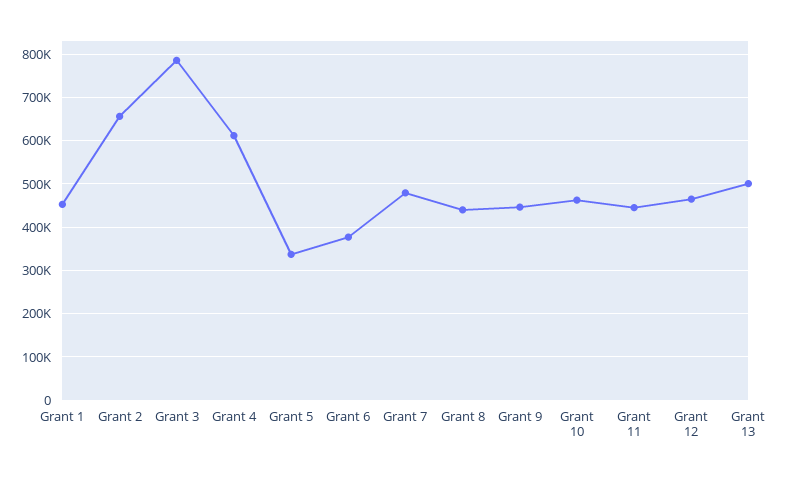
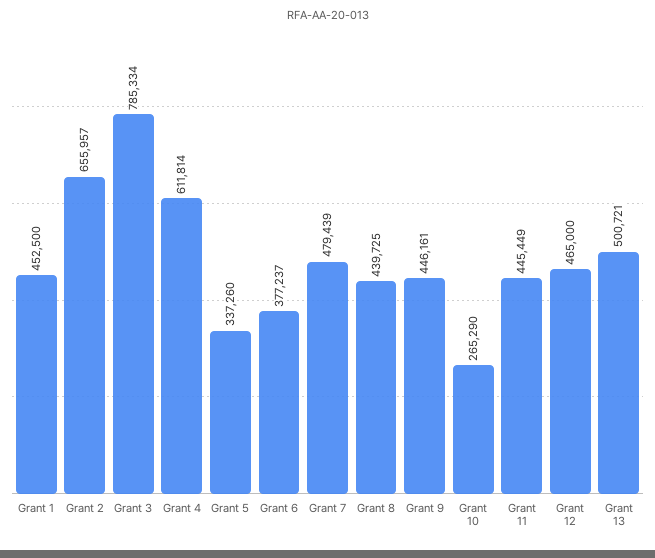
Grant 10: 460000 -> 265290

